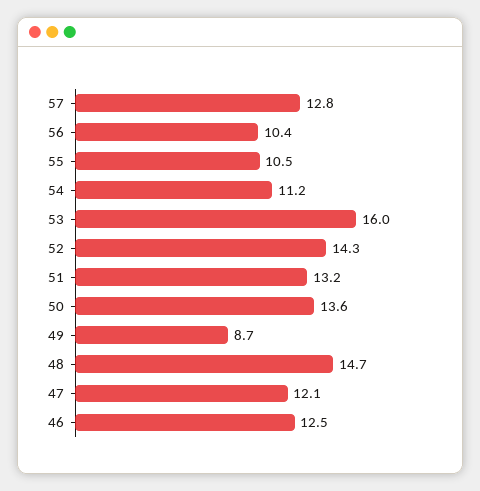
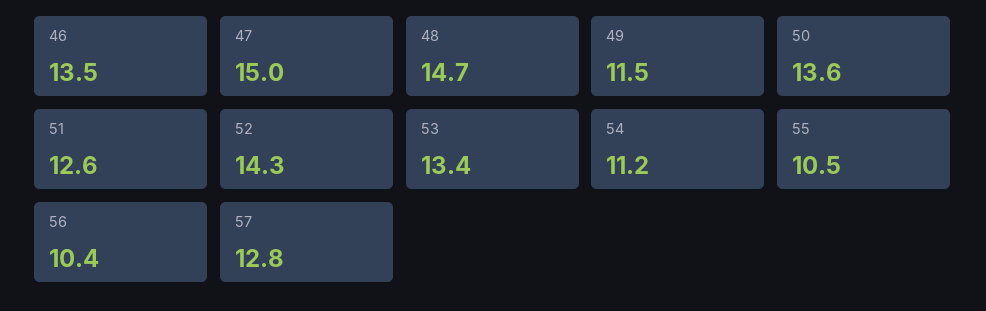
53: 16 -> 13.4
51: 13.2 -> 12.6
49: 8.7 -> 11.5
47: 12.1 -> 15
46: 12.5 -> 13.5

